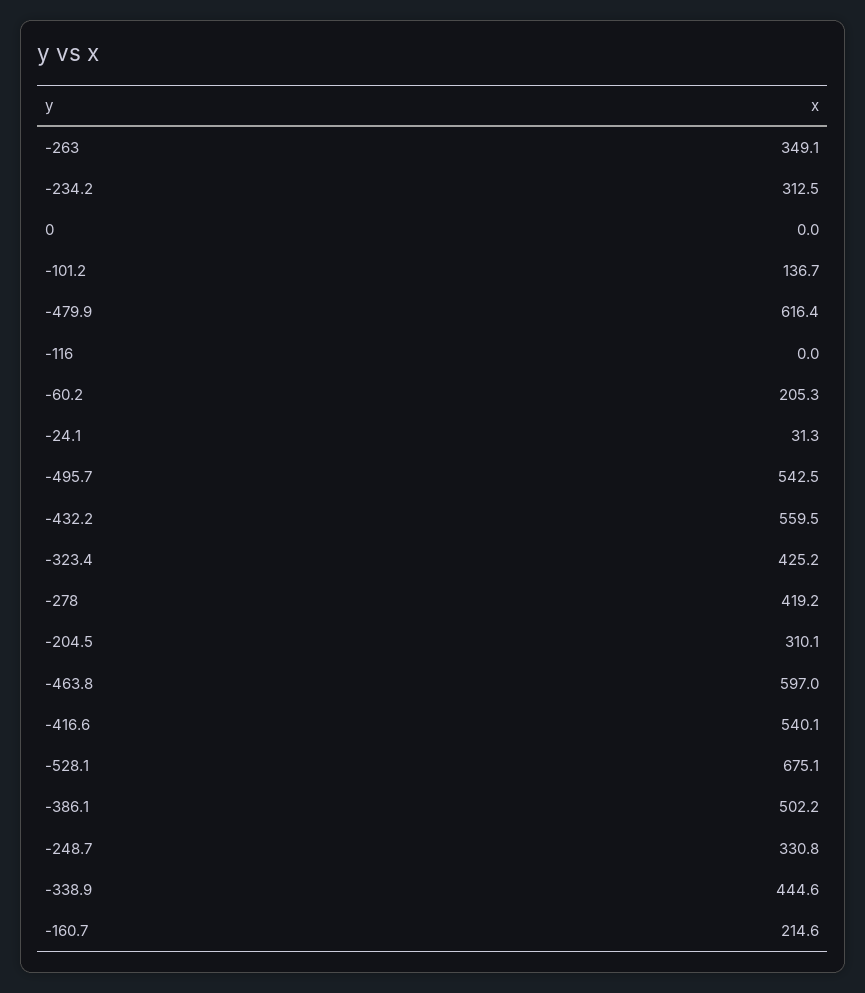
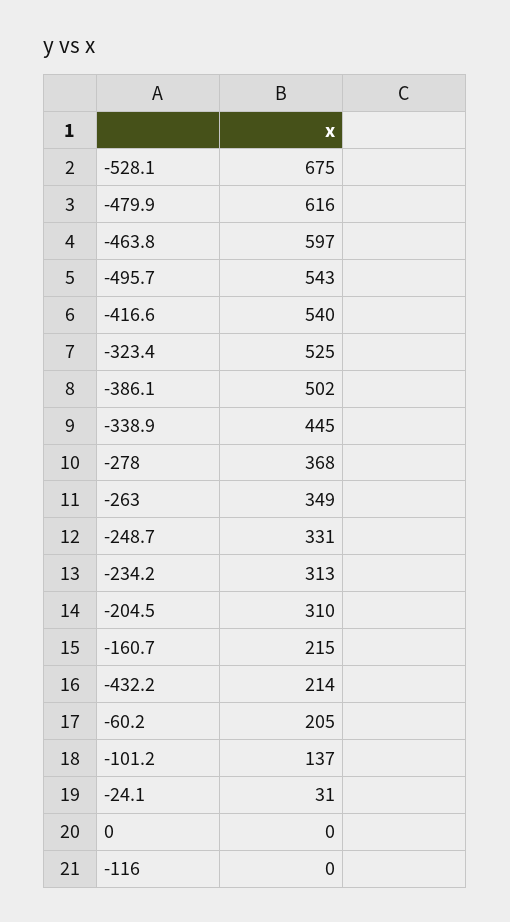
-432.2: 559.5 -> 214
-323.4: 425.2 -> 525
-278: 419.2 -> 368

